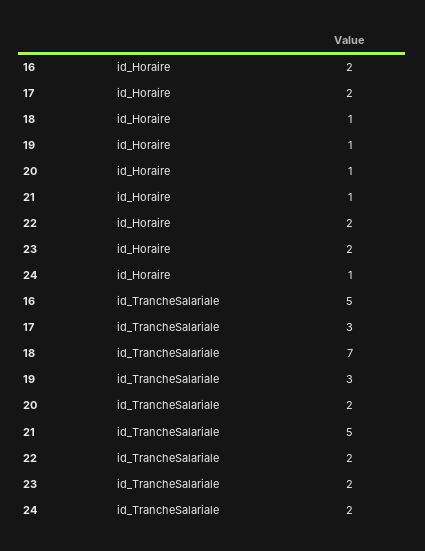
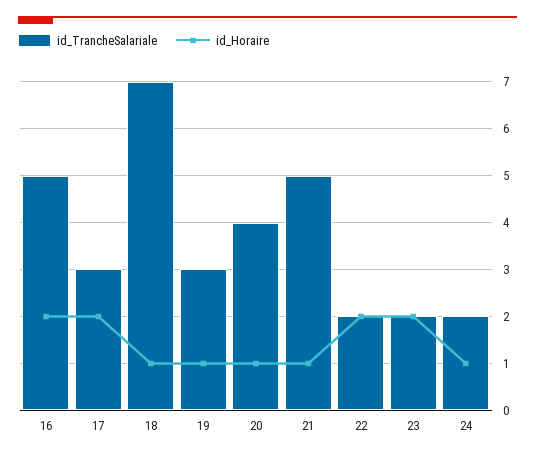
id_TrancheSalariale, 20: 2 -> 4

